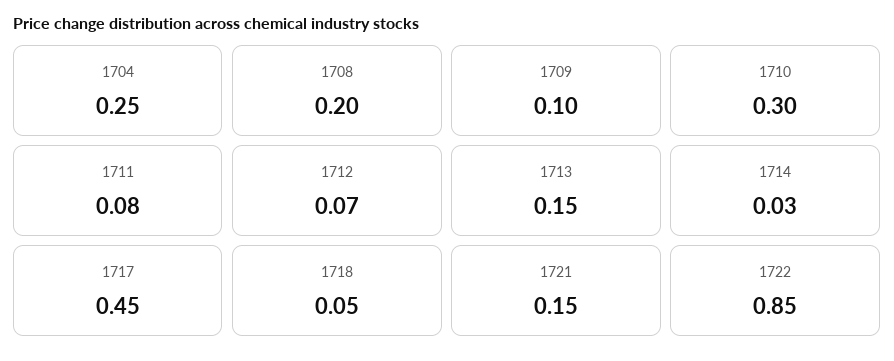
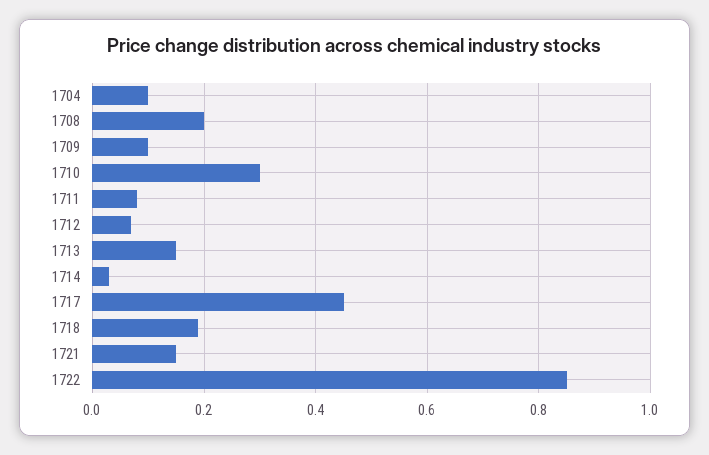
1704: 0.25 -> 0.1
1718: 0.05 -> 0.2

